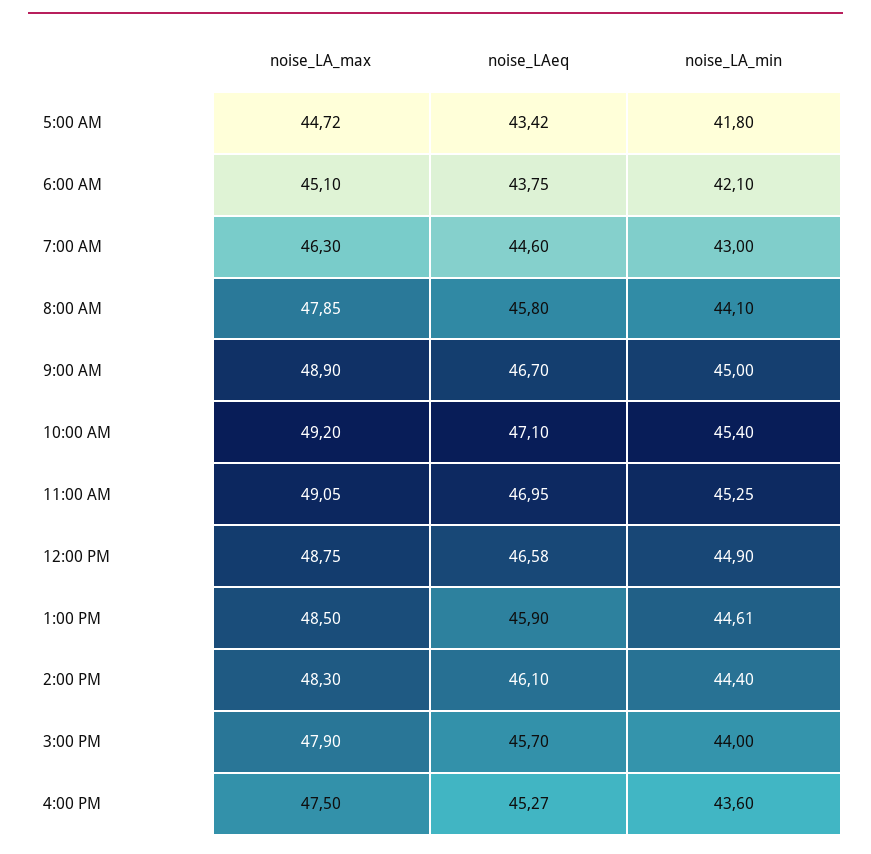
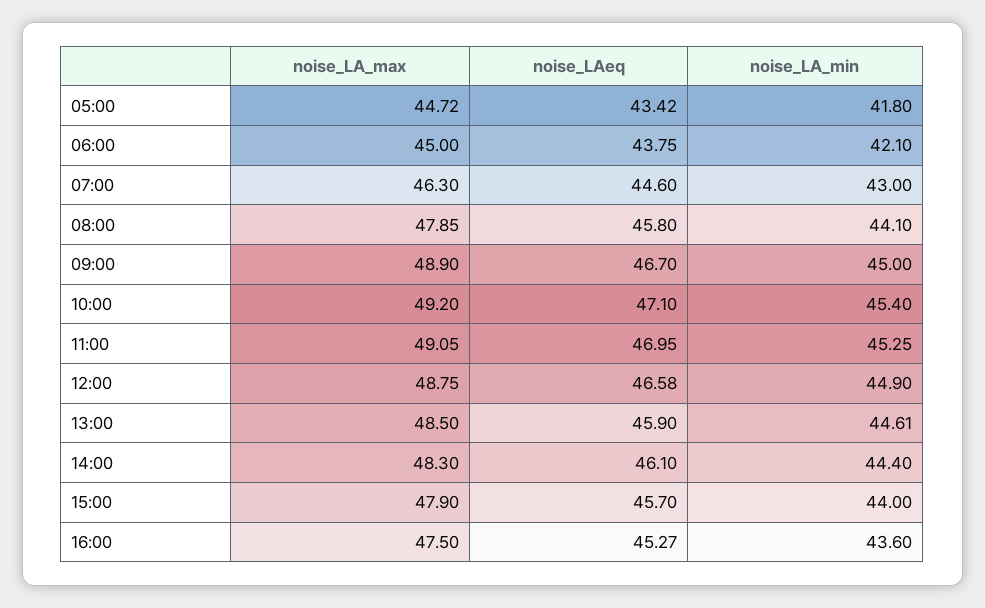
noise_LA_max, 6:00 AM: 45.1 -> 45

